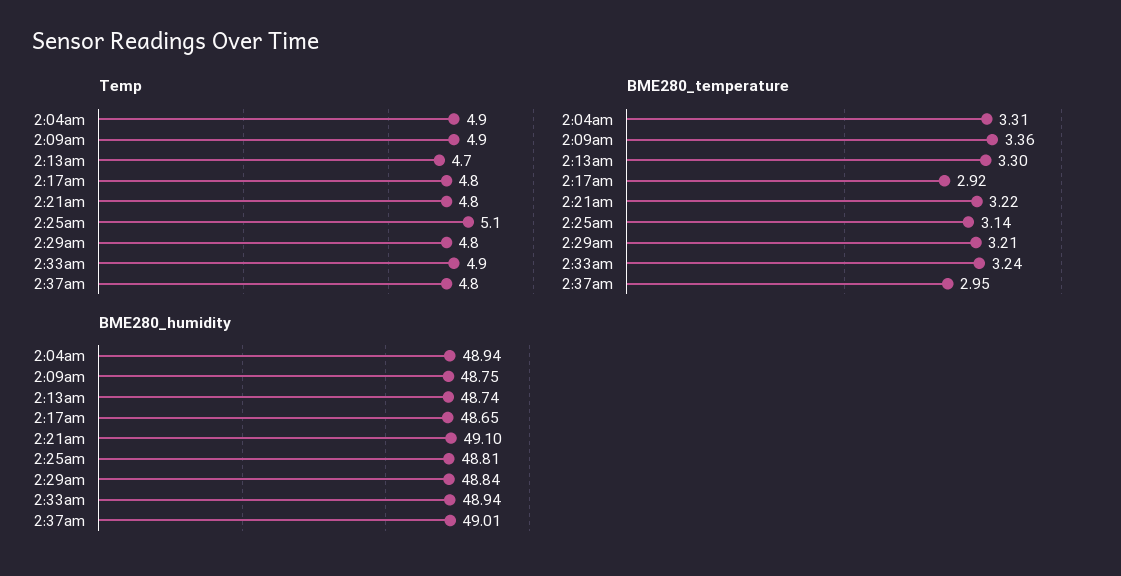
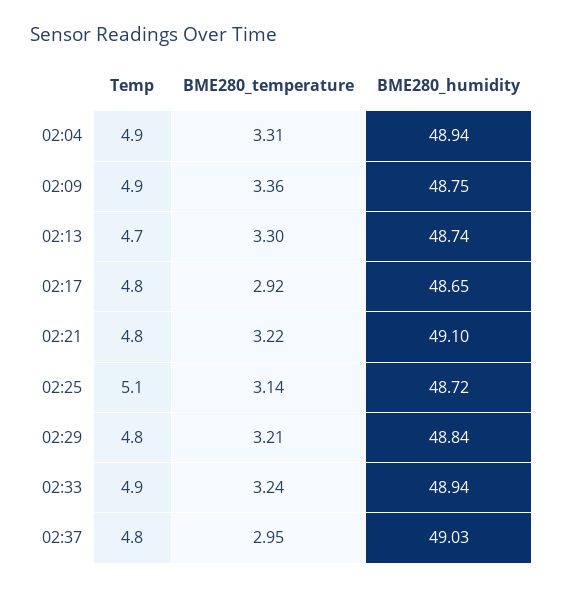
BME280_humidity, 2:25am: 48.81 -> 48.72
BME280_humidity, 2:37am: 49.01 -> 49.03

